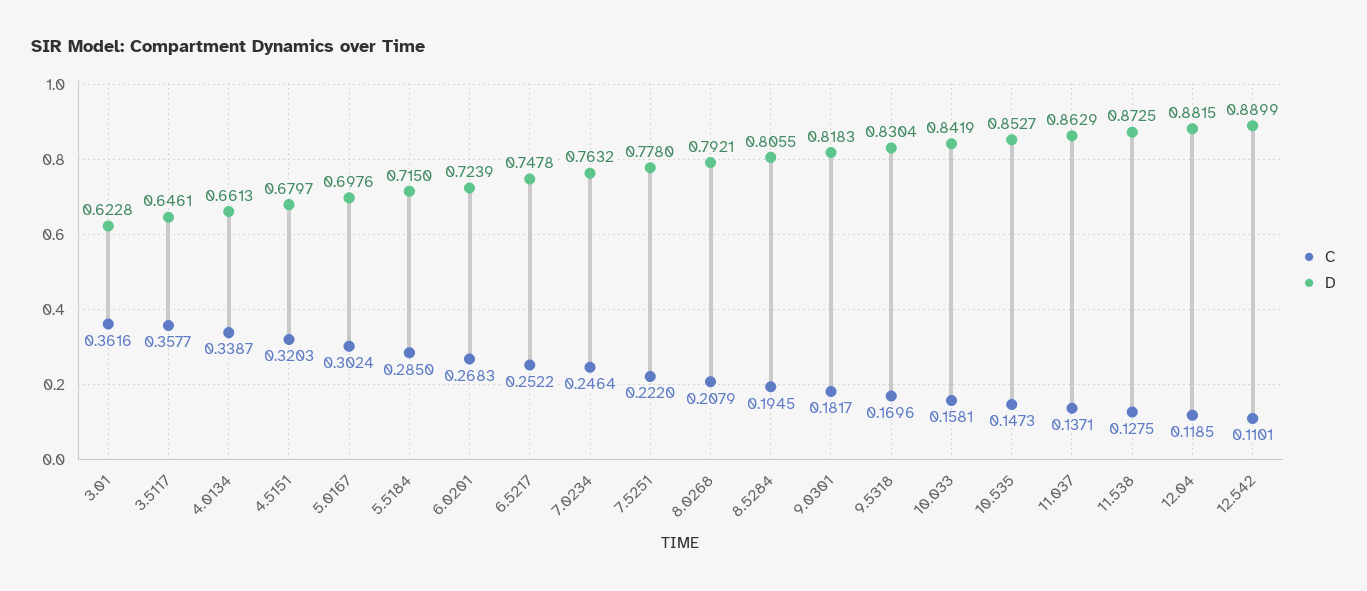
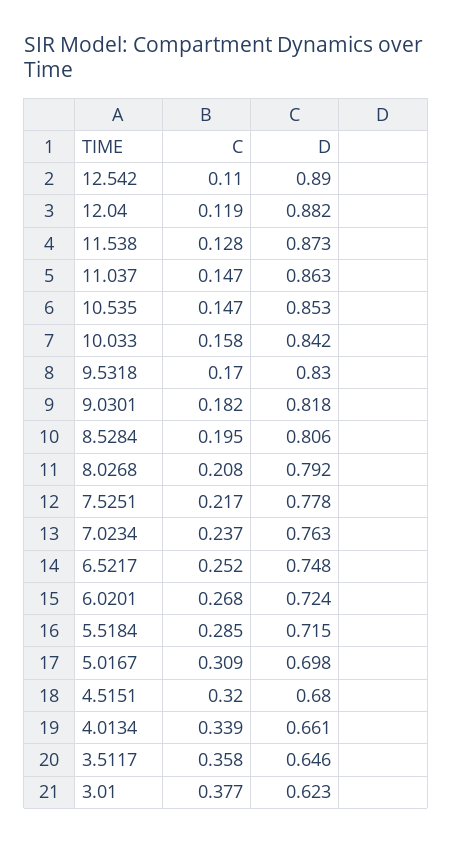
C, 3.01: 0.3616 -> 0.377
C, 5.0167: 0.3024 -> 0.309
C, 7.0234: 0.2464 -> 0.237
C, 7.5251: 0.222 -> 0.217
C, 11.037: 0.1371 -> 0.147

